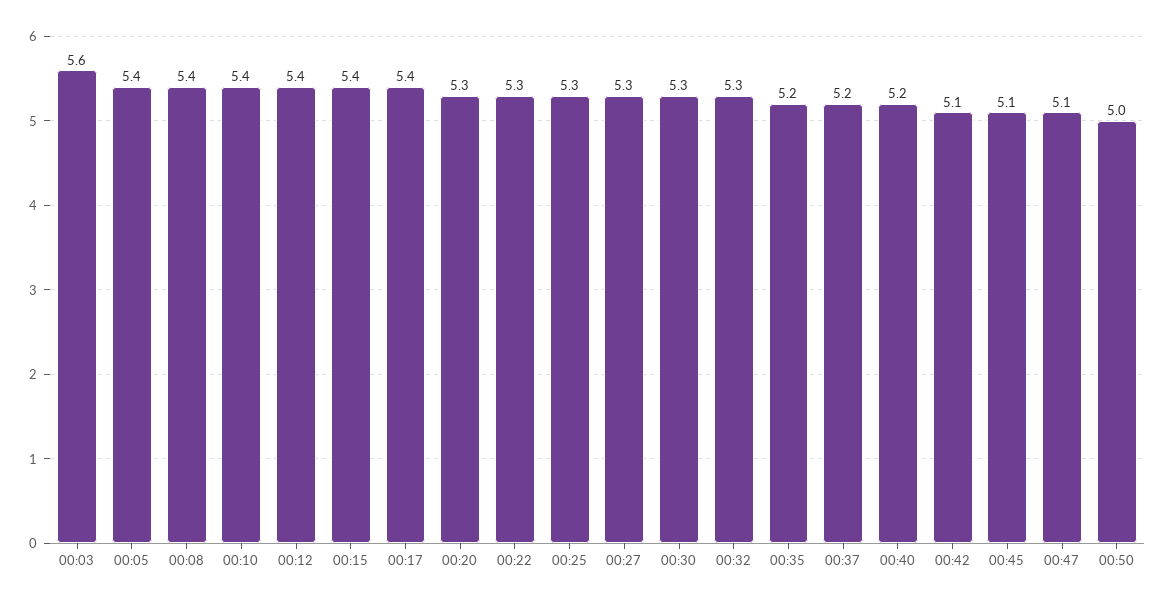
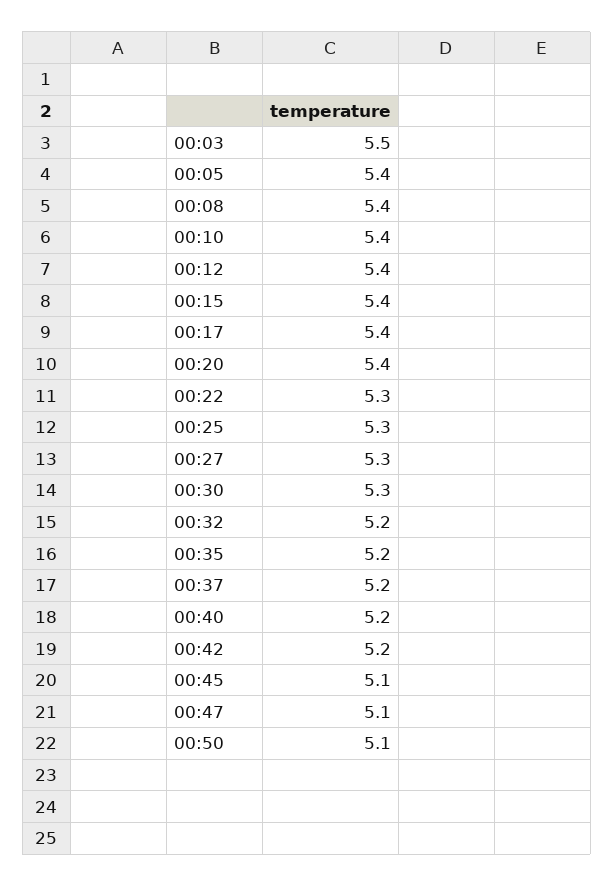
00:03: 5.6 -> 5.5
00:20: 5.3 -> 5.4
00:32: 5.3 -> 5.2
00:42: 5.1 -> 5.2
00:50: 5 -> 5.1

